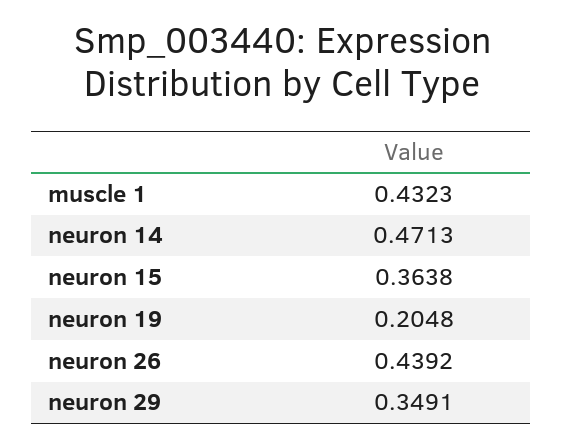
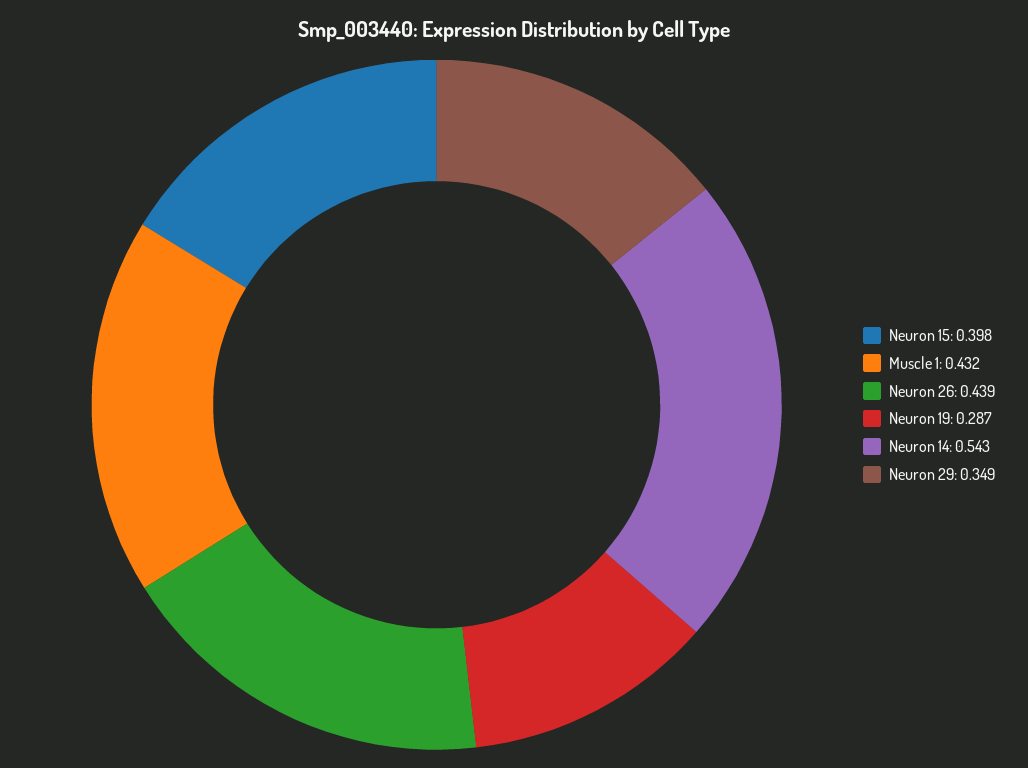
neuron 14: 0.4713 -> 0.543
neuron 15: 0.3638 -> 0.398
neuron 19: 0.2048 -> 0.287

